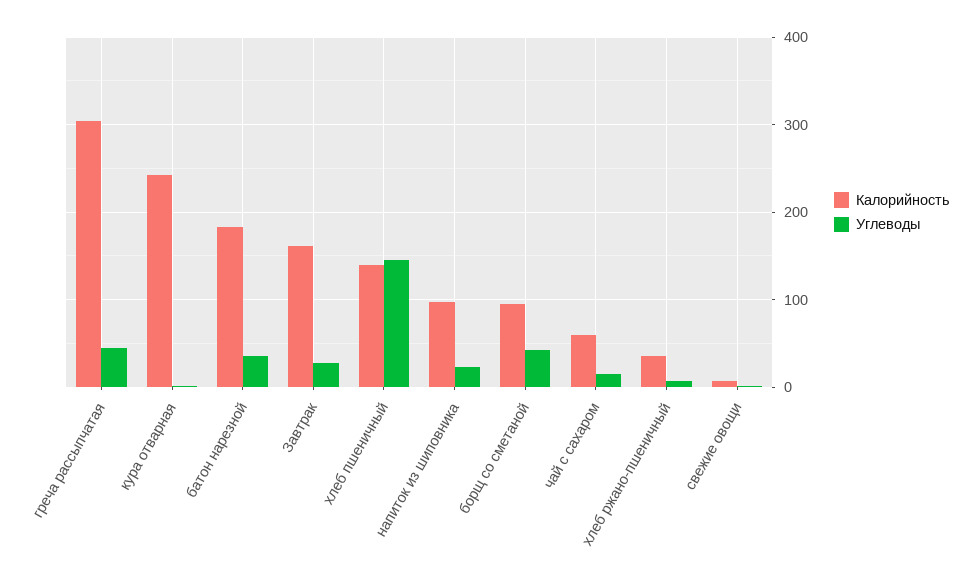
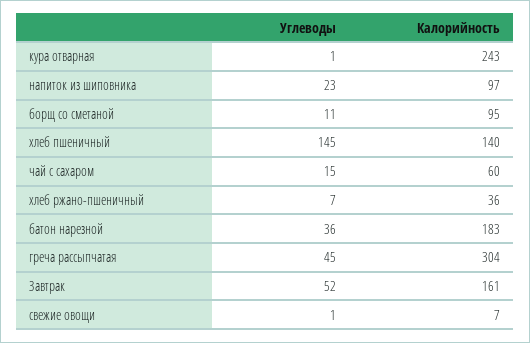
Углеводы, Завтрак: 30 -> 52
Углеводы, борщ со сметаной: 40 -> 11

